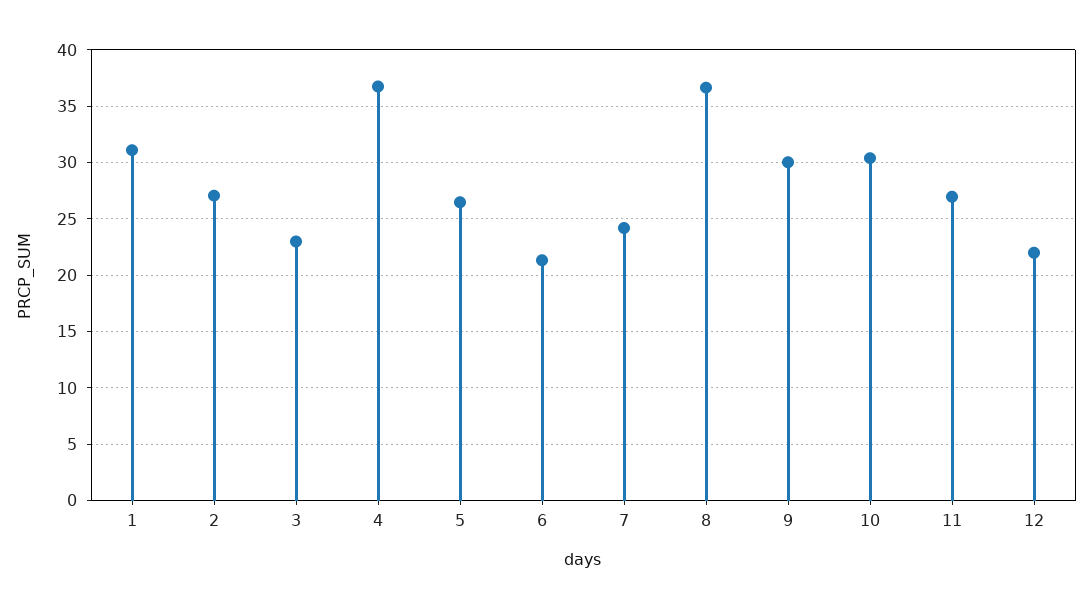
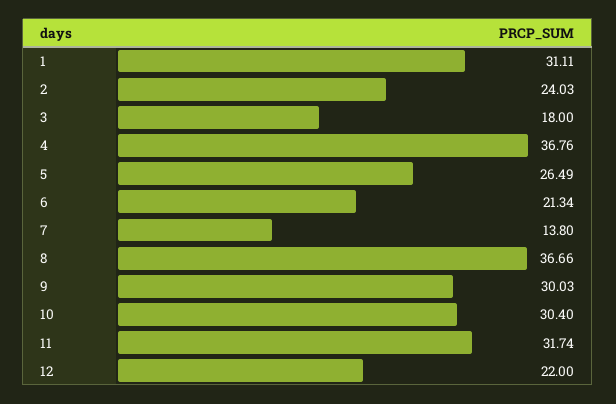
2: 27 -> 24.03
3: 23 -> 18
7: 24 -> 13.8
11: 27 -> 31.74

